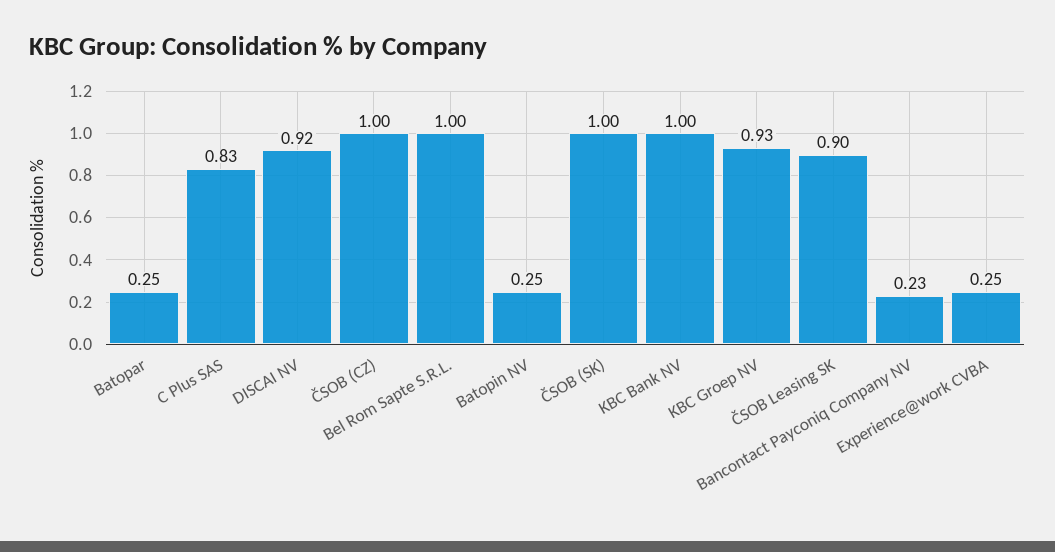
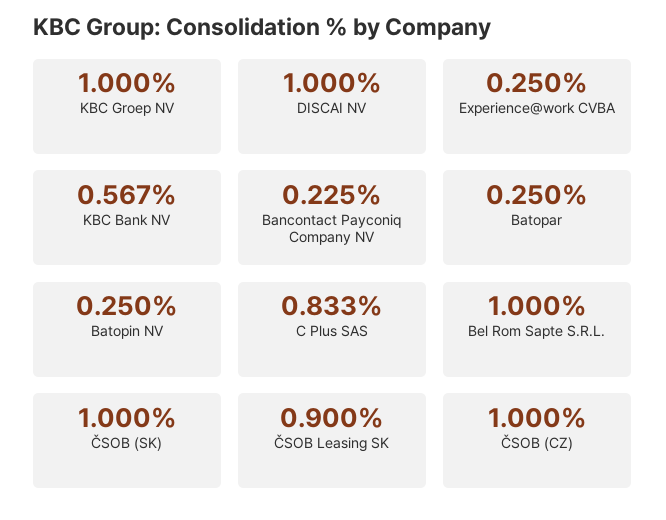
DISCAI NV: 0.92 -> 1
KBC Bank NV: 1 -> 0.567
KBC Groep NV: 0.93 -> 1

